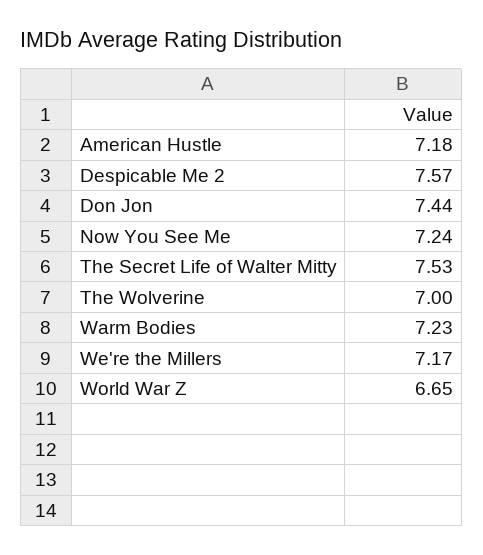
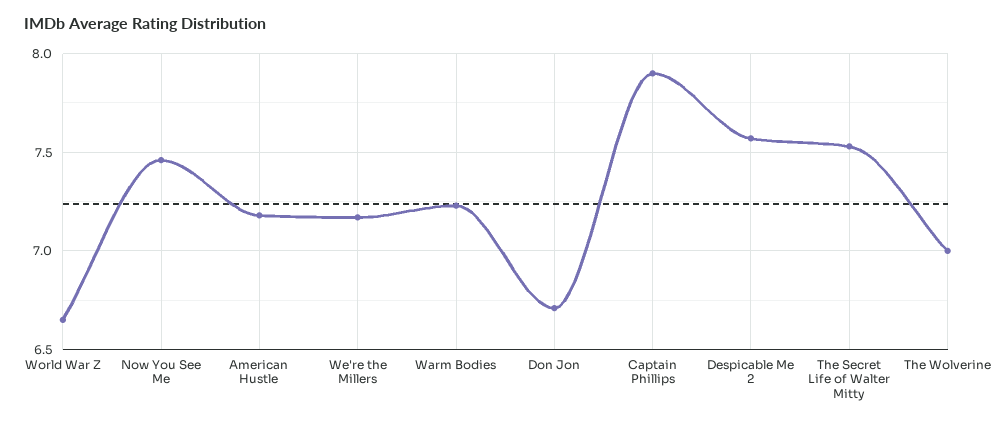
Don Jon: 7.44 -> 6.7
Now You See Me: 7.24 -> 7.45
Captain Phillips: none -> 7.9

